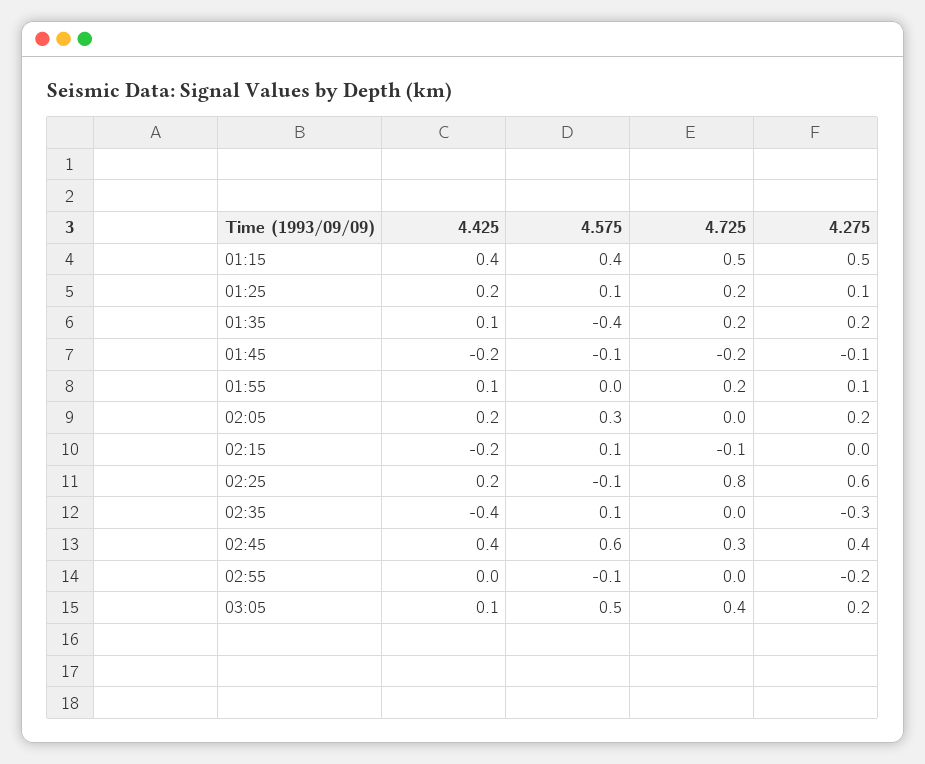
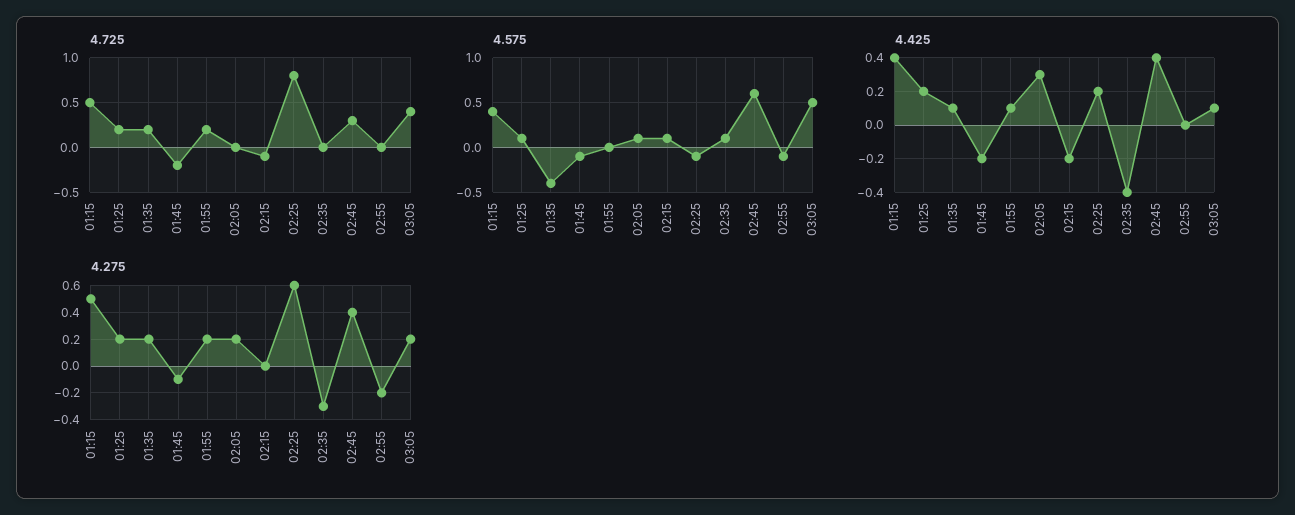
4.275, 01:25: 0.1 -> 0.2
4.275, 01:55: 0.1 -> 0.2
4.425, 02:05: 0.2 -> 0.3
4.575, 02:05: 0.3 -> 0.1

